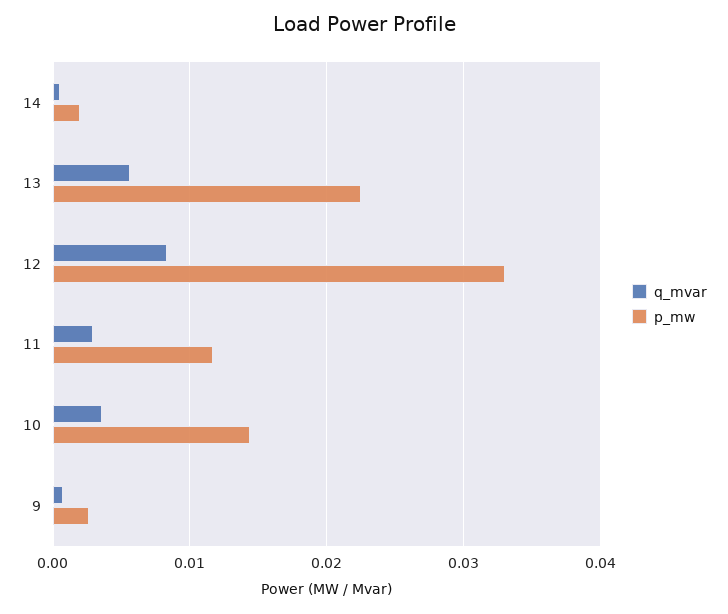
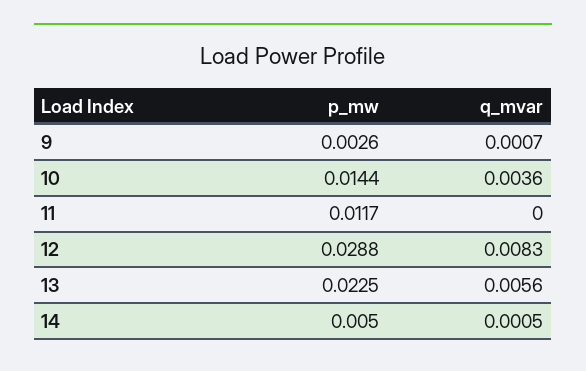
p_mw, 14: 0.002 -> 0.005
p_mw, 12: 0.033 -> 0.0288
q_mvar, 11: 0.003 -> 0

